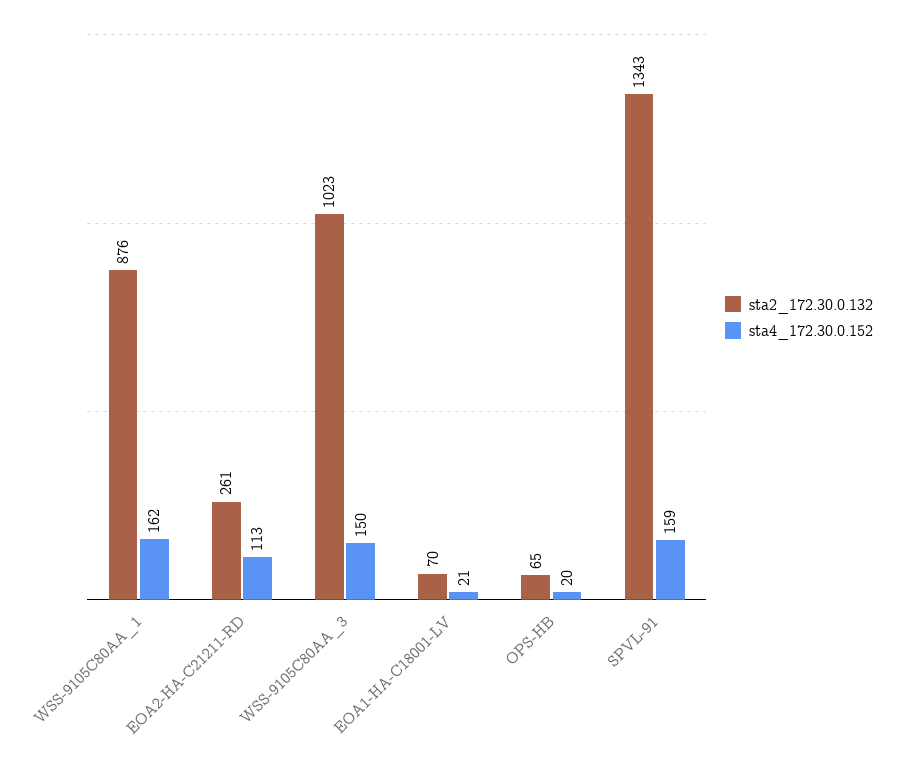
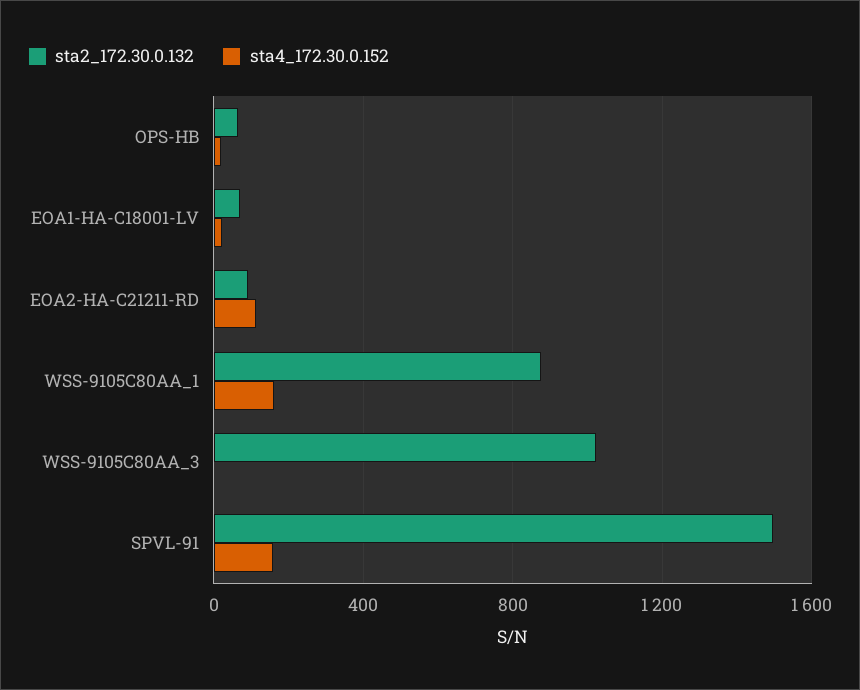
sta2_172.30.0.132, EOA2-HA-C21211-RD: 261 -> 100
sta4_172.30.0.152, WSS-9105C80AA_3: 150 -> 0
sta2_172.30.0.132, SPVL-91: 1343 -> 1500

